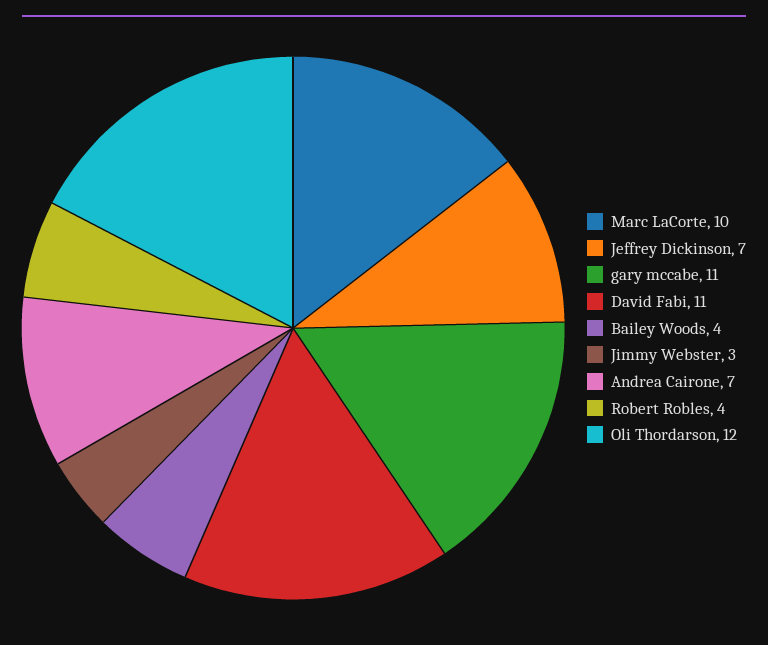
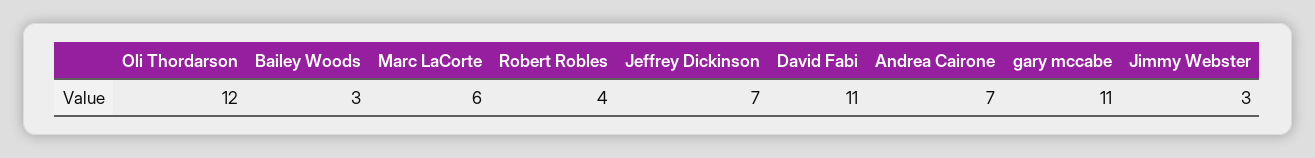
Marc LaCorte: 10 -> 6
Bailey Woods: 4 -> 3

